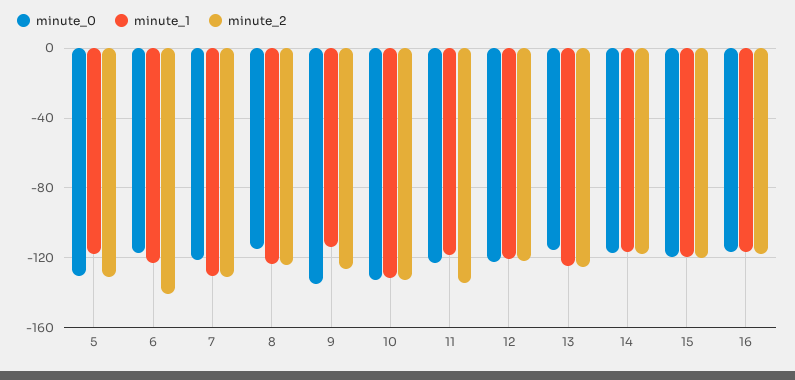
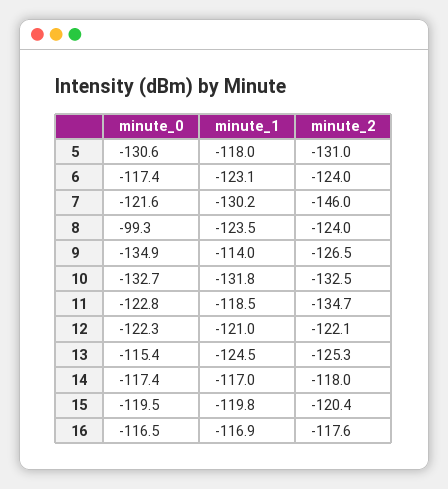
minute_2, 6: -140 -> -124
minute_2, 7: -130 -> -146
minute_0, 8: -115 -> -99.3

